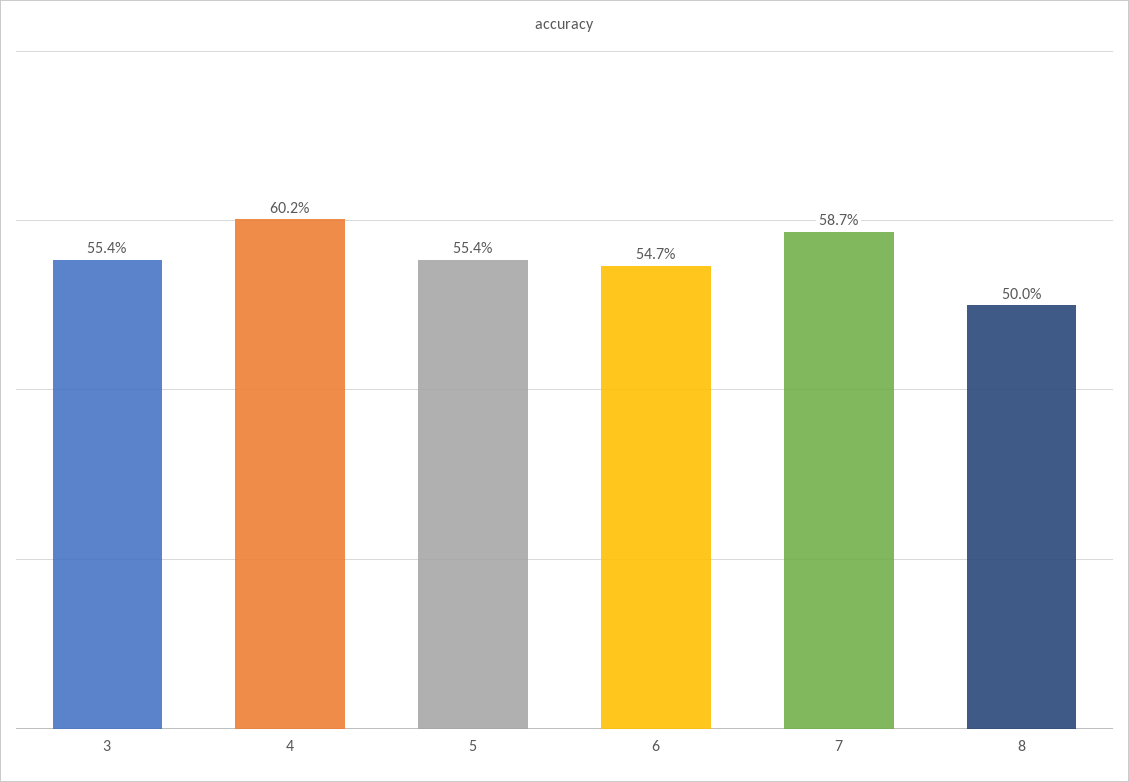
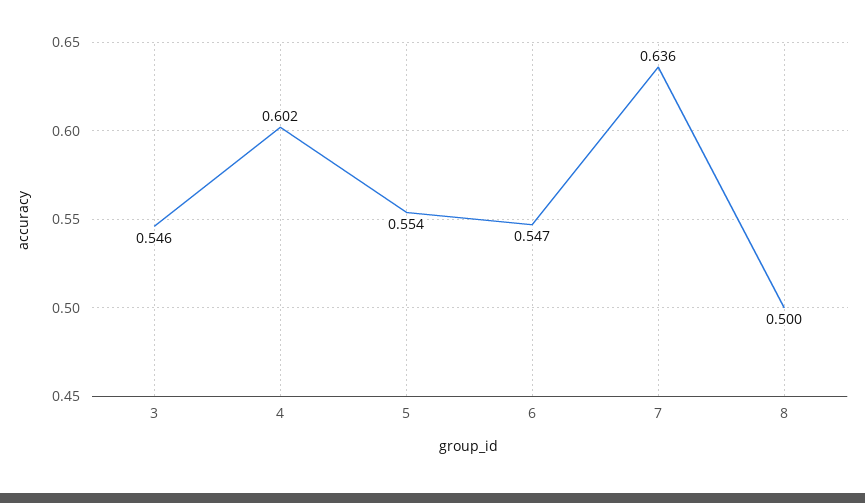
3: 0.554 -> 0.546
7: 0.587 -> 0.636

